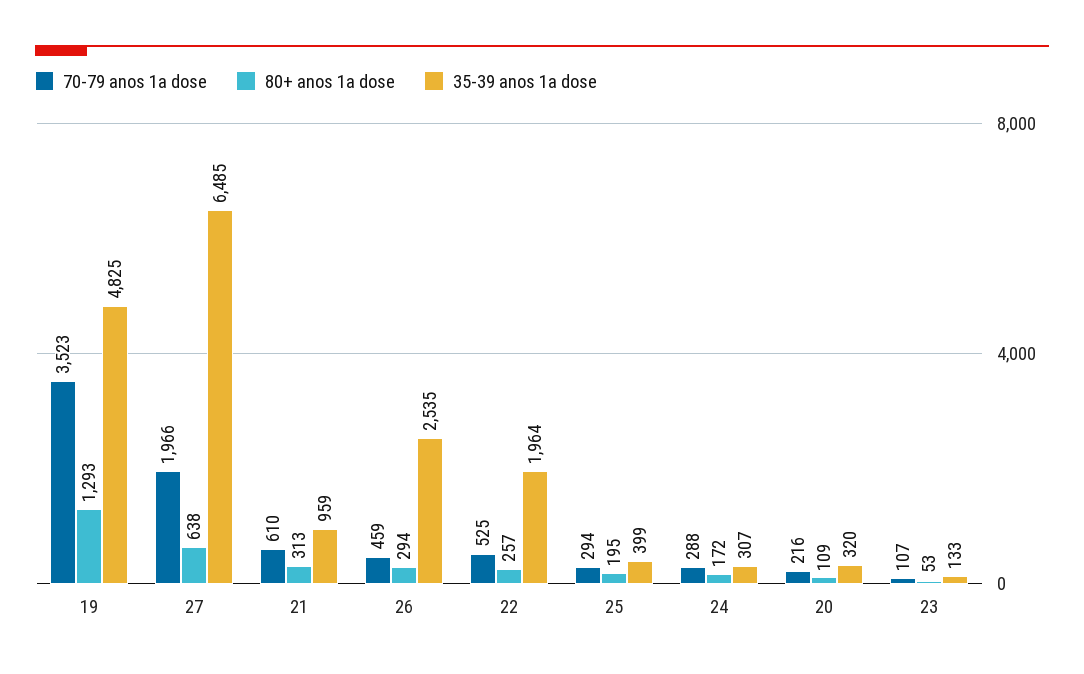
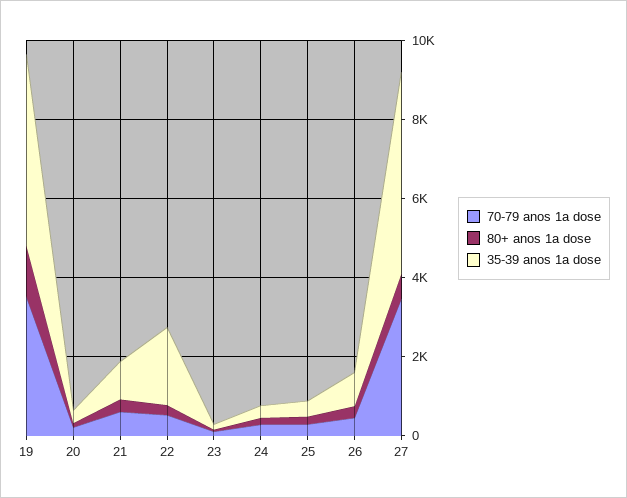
70-79 anos 1a dose, 27: 1966 -> 3500
35-39 anos 1a dose, 27: 6485 -> 5000
35-39 anos 1a dose, 26: 2535 -> 1000

